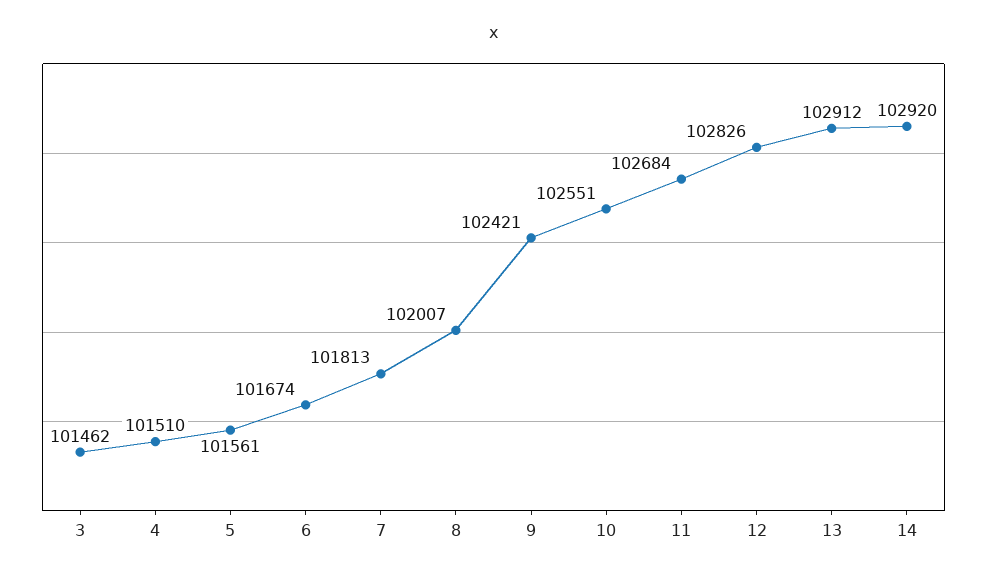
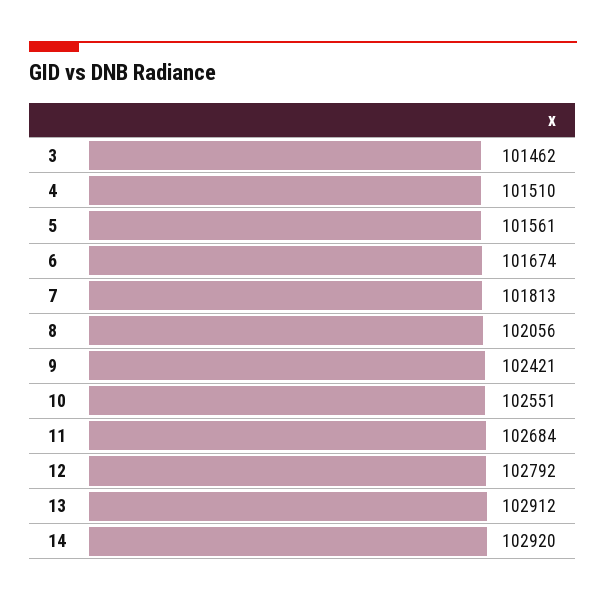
8: 102007 -> 102056
12: 102826 -> 102792

